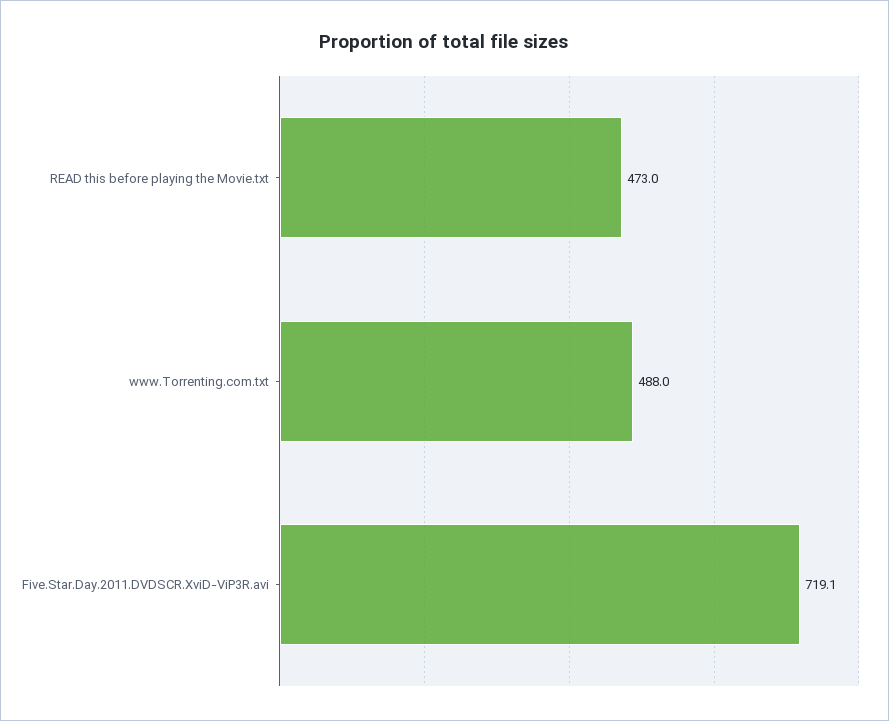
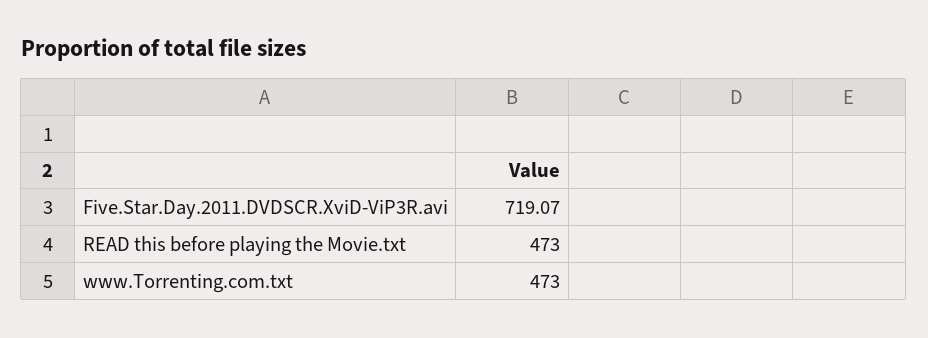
www.Torrenting.com.txt: 488 -> 473

